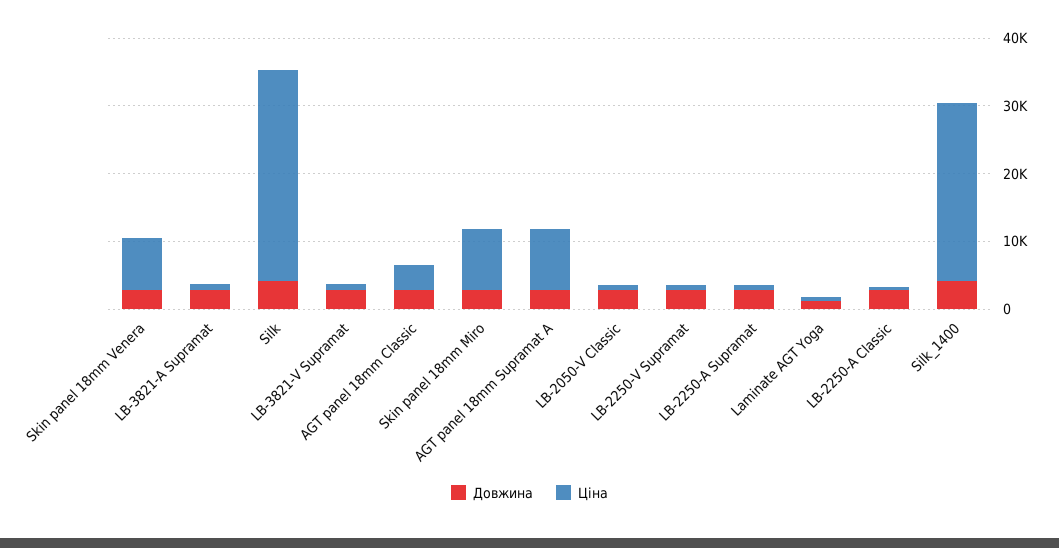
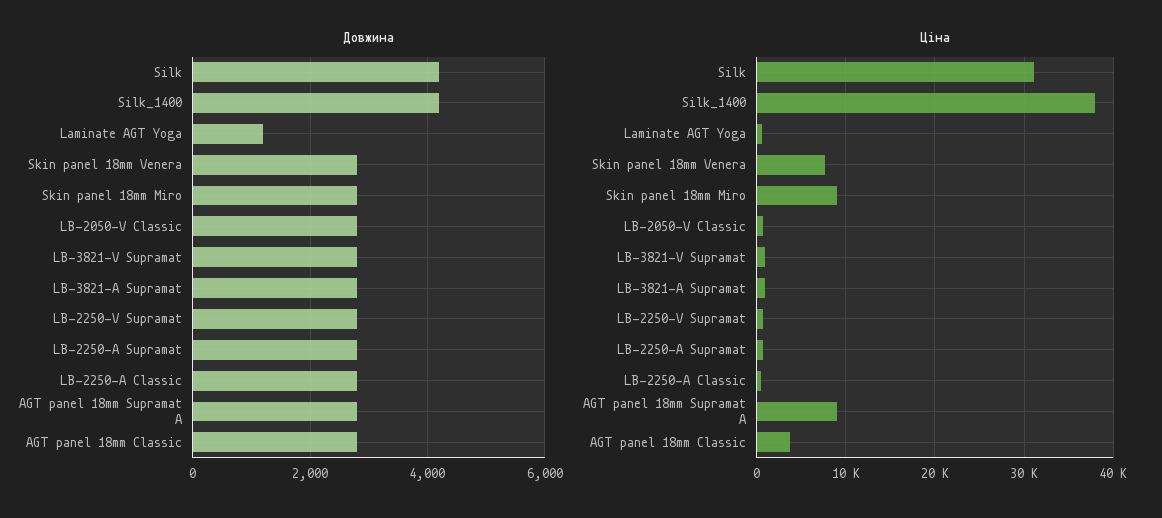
Ціна, Silk_1400: 26000 -> 38000

